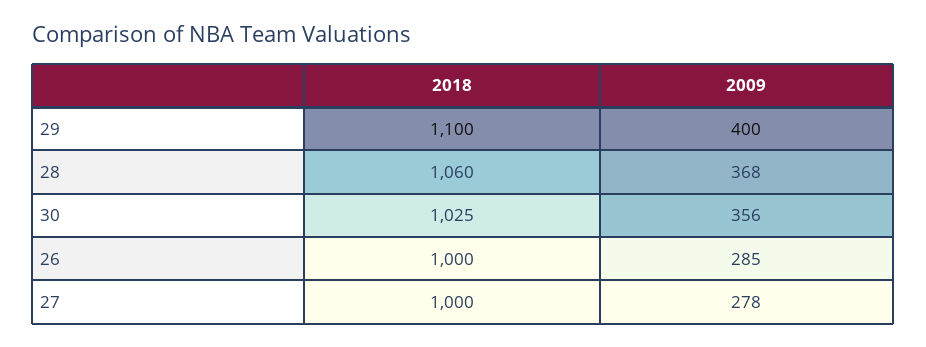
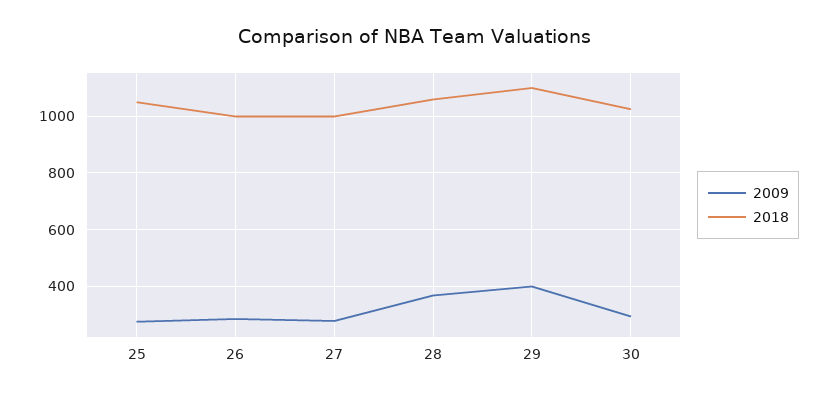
2009, 30: 356 -> 300
2009, 25: none -> 275
2018, 25: none -> 1050

